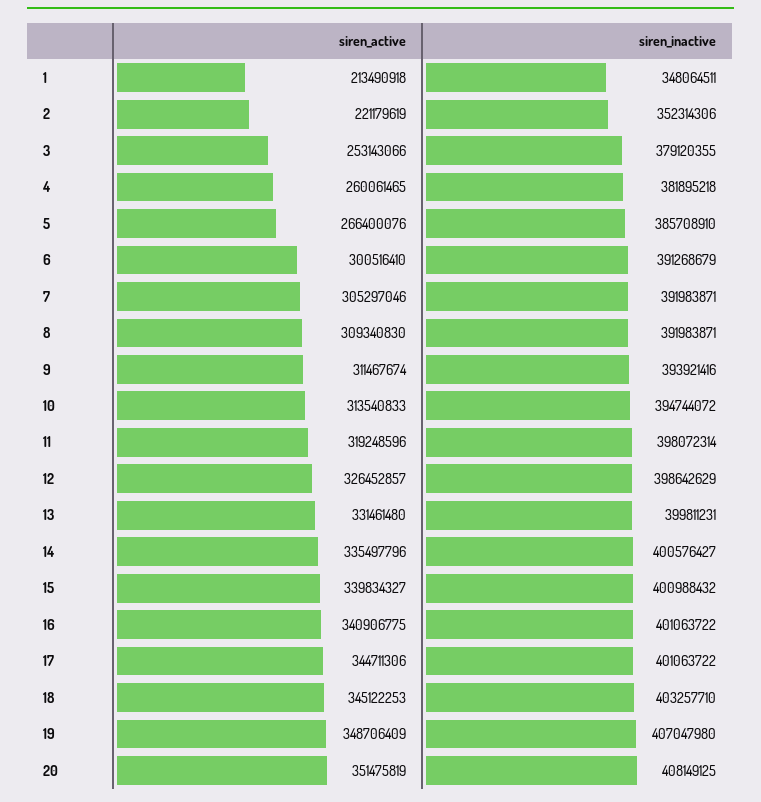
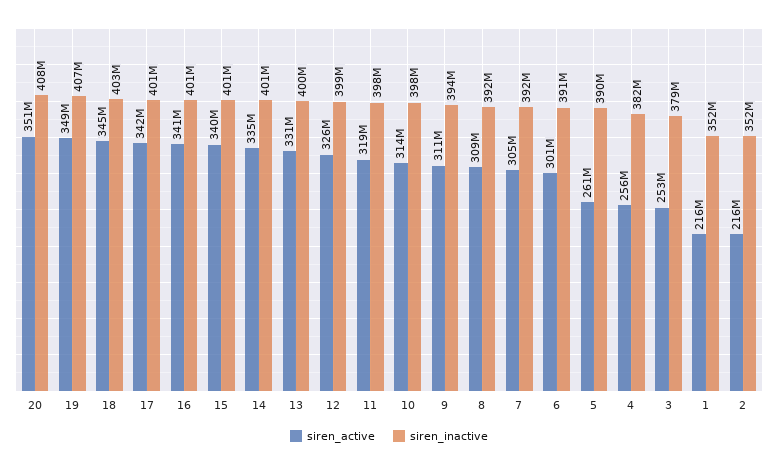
siren_active, 1: 213490918 -> 216000000
siren_inactive, 1: 348064511 -> 352000000
siren_active, 2: 221179619 -> 216000000
siren_active, 4: 260061465 -> 256000000
siren_active, 5: 266400076 -> 261000000
siren_inactive, 5: 385708910 -> 390000000
siren_inactive, 10: 394744072 -> 398000000
siren_active, 17: 344711306 -> 342000000

